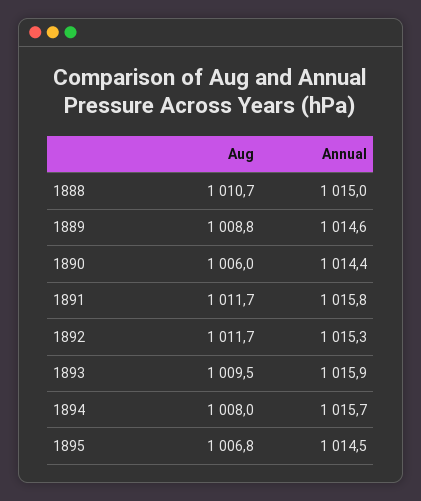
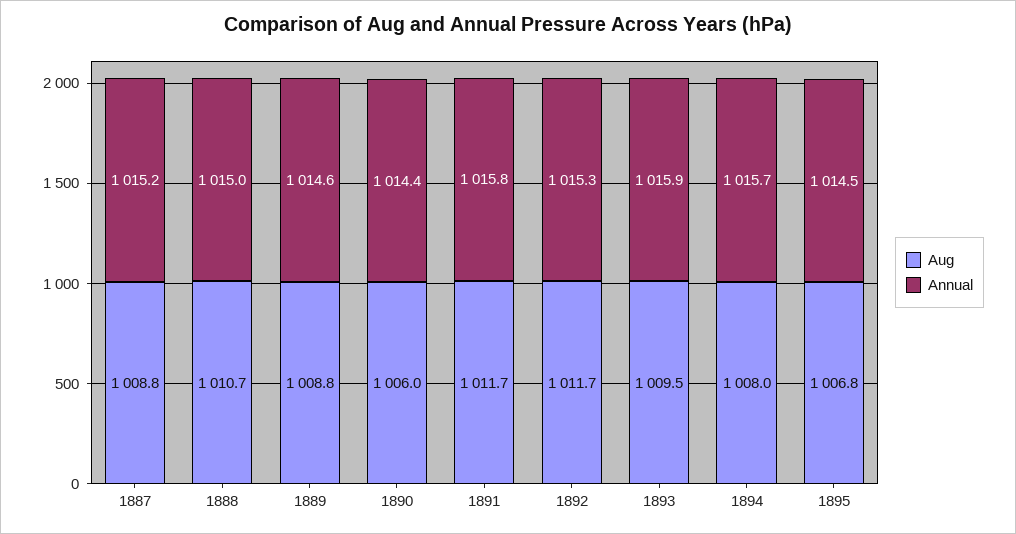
Aug, 1887: none -> 1008.8
Annual, 1887: none -> 1015.2

